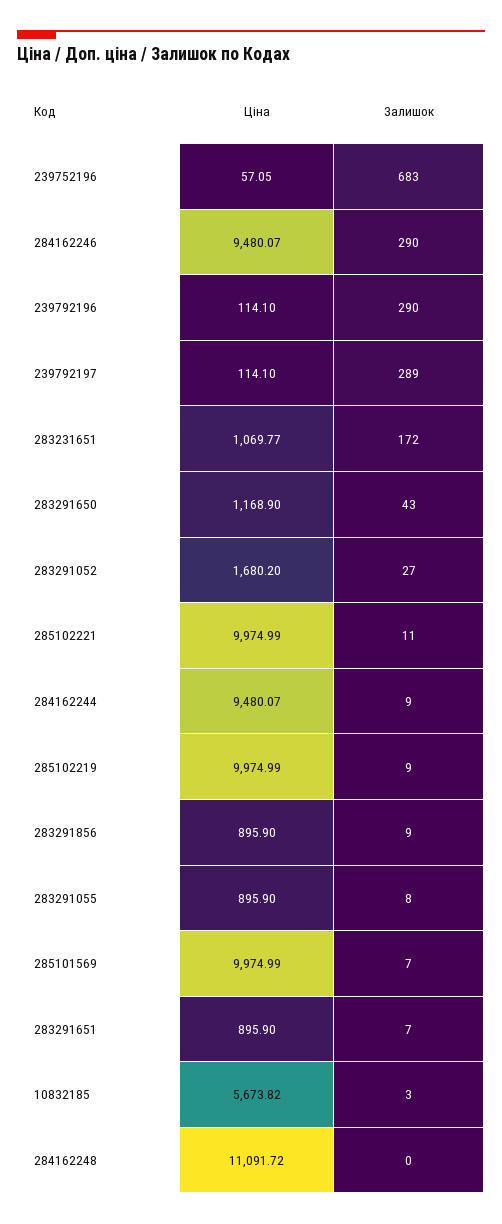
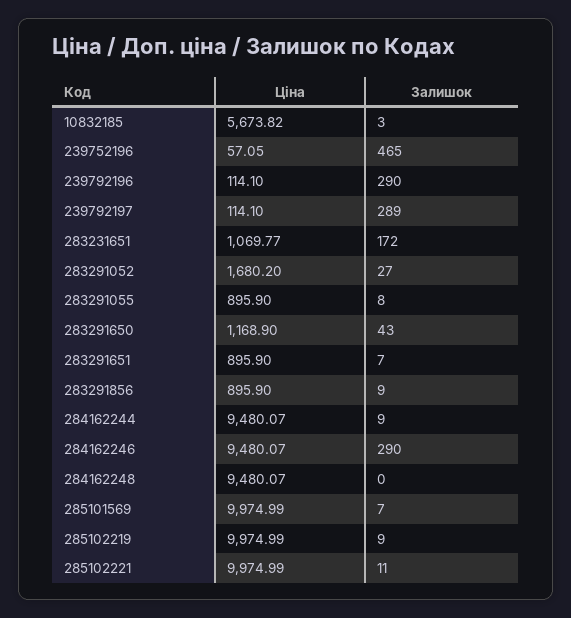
Залишок, 239752196: 683 -> 465
Ціна, 284162248: 11091.72 -> 9480.07

